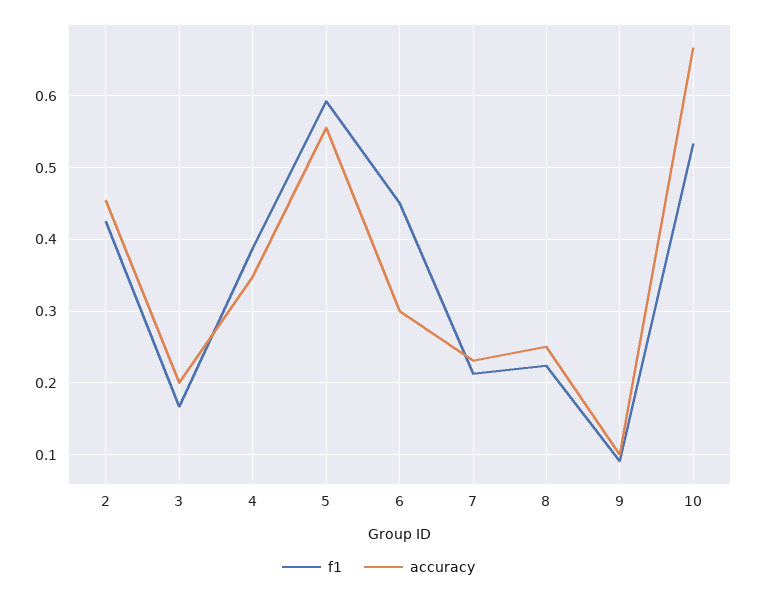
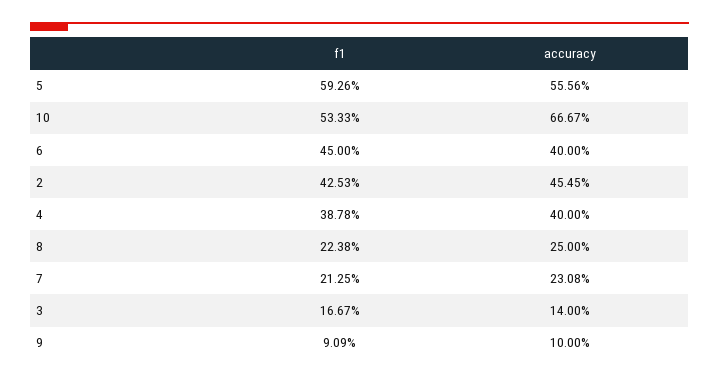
accuracy, 3: 0.2 -> 0.14
accuracy, 4: 0.35 -> 0.4
accuracy, 6: 0.3 -> 0.4

